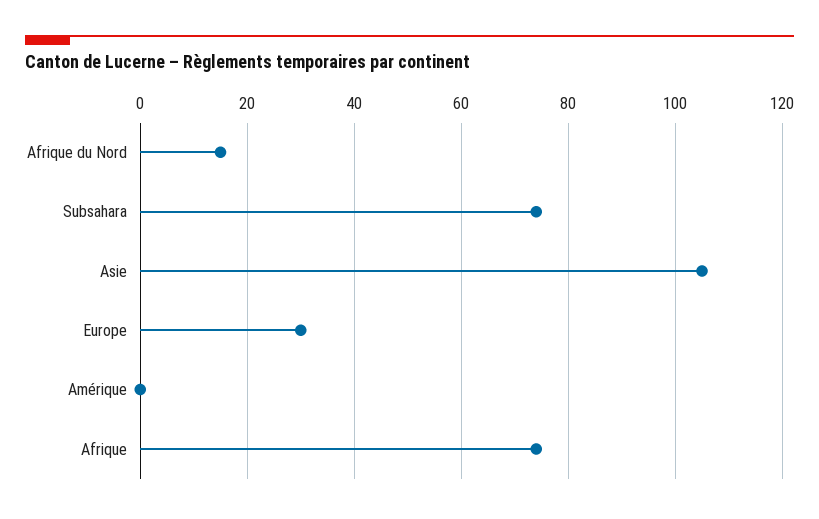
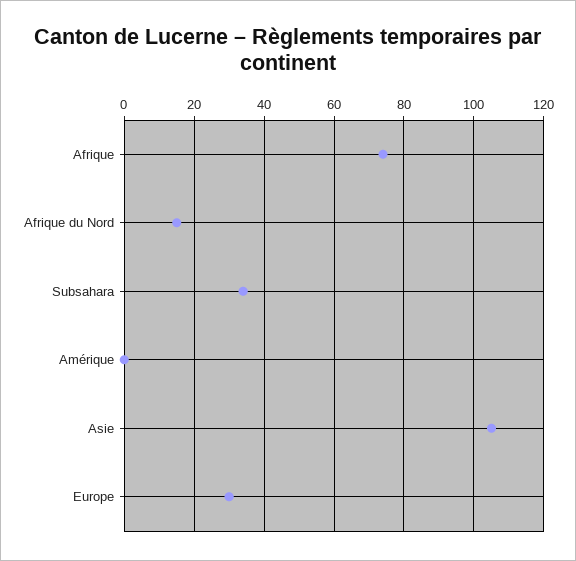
Subsahara: 75 -> 35

